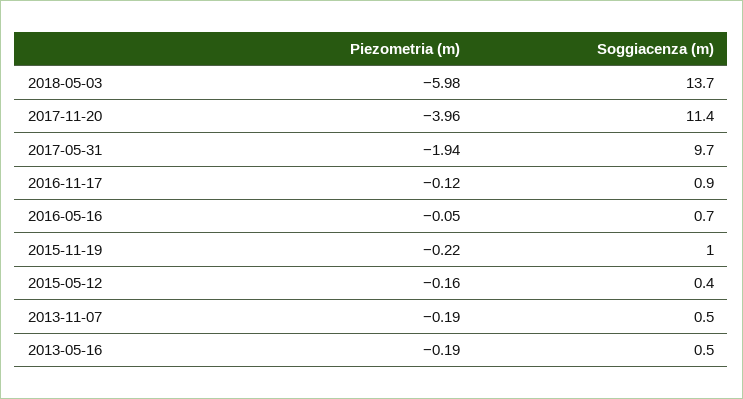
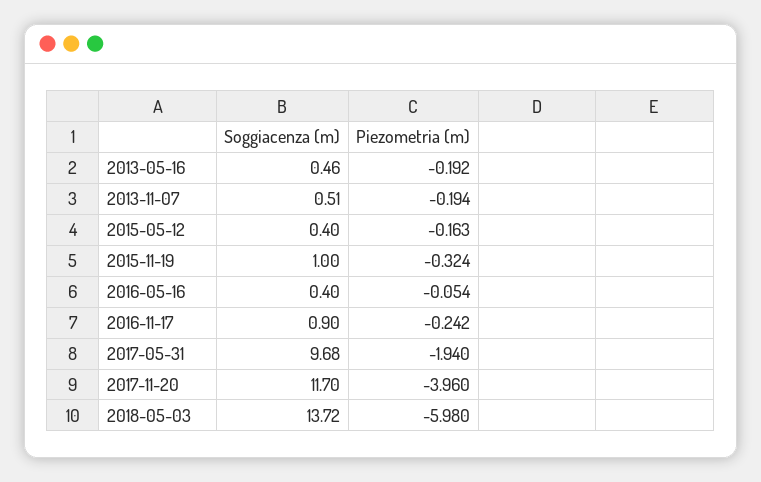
Soggiacenza (m), 2017-11-20: 11.4 -> 11.7
Piezometria (m), 2016-11-17: -0.12 -> -0.242
Soggiacenza (m), 2016-05-16: 0.7 -> 0.4
Piezometria (m), 2015-11-19: -0.22 -> -0.324

